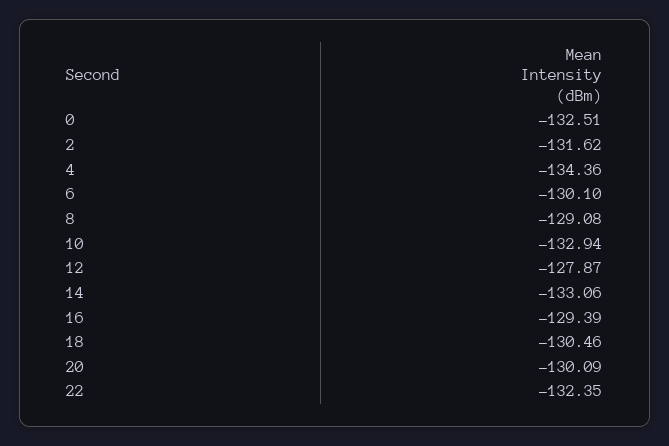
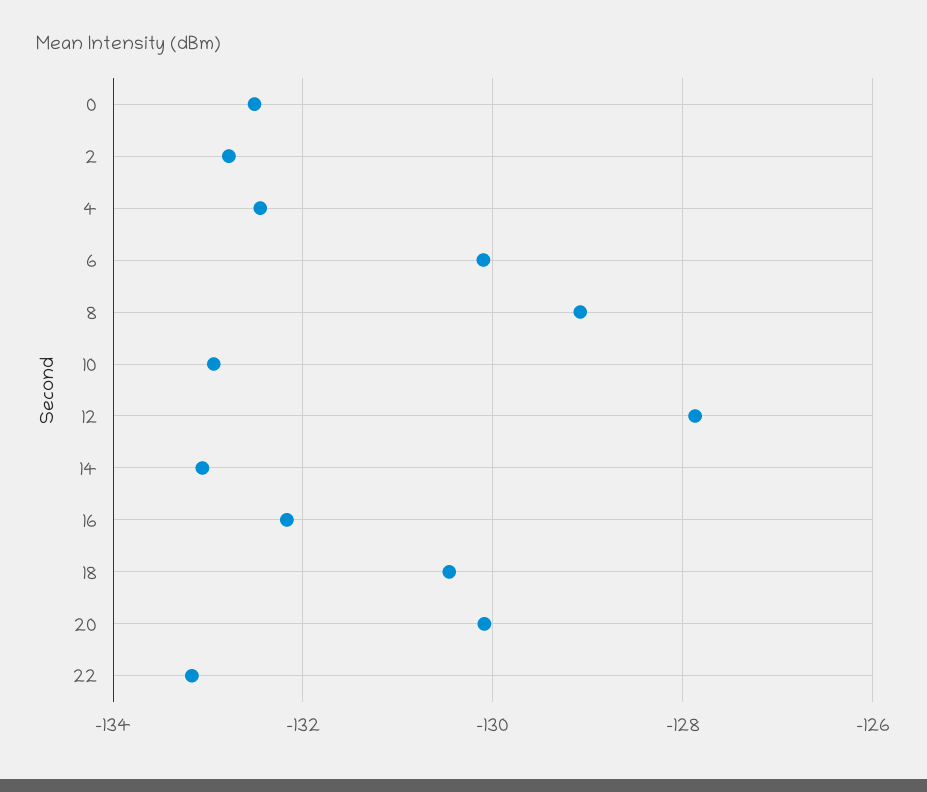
2: -131.62 -> -132.8
4: -134.36 -> -132.4
16: -129.39 -> -132.2
22: -132.35 -> -133.2

